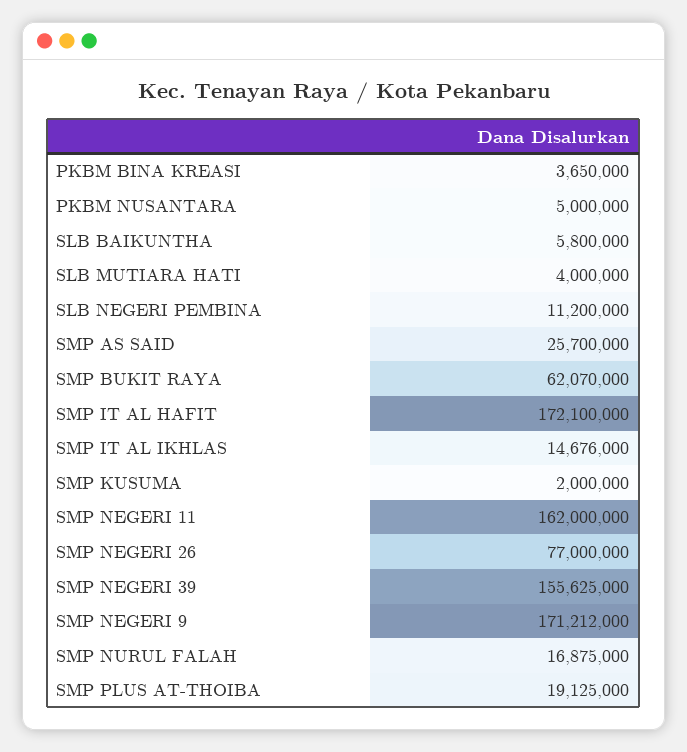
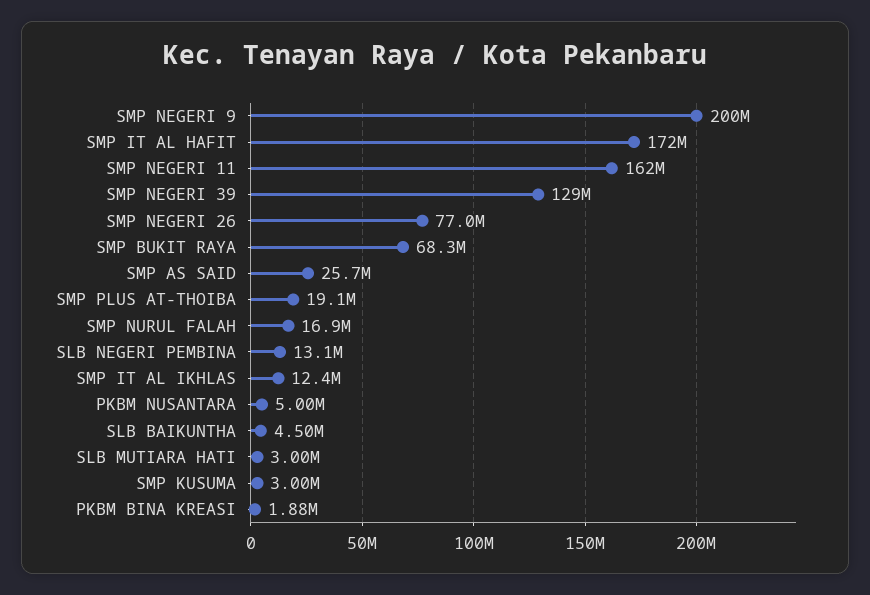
PKBM BINA KREASI: 3650000 -> 1880000
SLB BAIKUNTHA: 5800000 -> 4500000
SLB MUTIARA HATI: 4000000 -> 3000000
SLB NEGERI PEMBINA: 11200000 -> 13100000
SMP BUKIT RAYA: 62070000 -> 68300000
SMP IT AL IKHLAS: 14676000 -> 12400000
SMP KUSUMA: 2000000 -> 3000000
SMP NEGERI 39: 155625000 -> 129000000
SMP NEGERI 9: 171212000 -> 200000000

